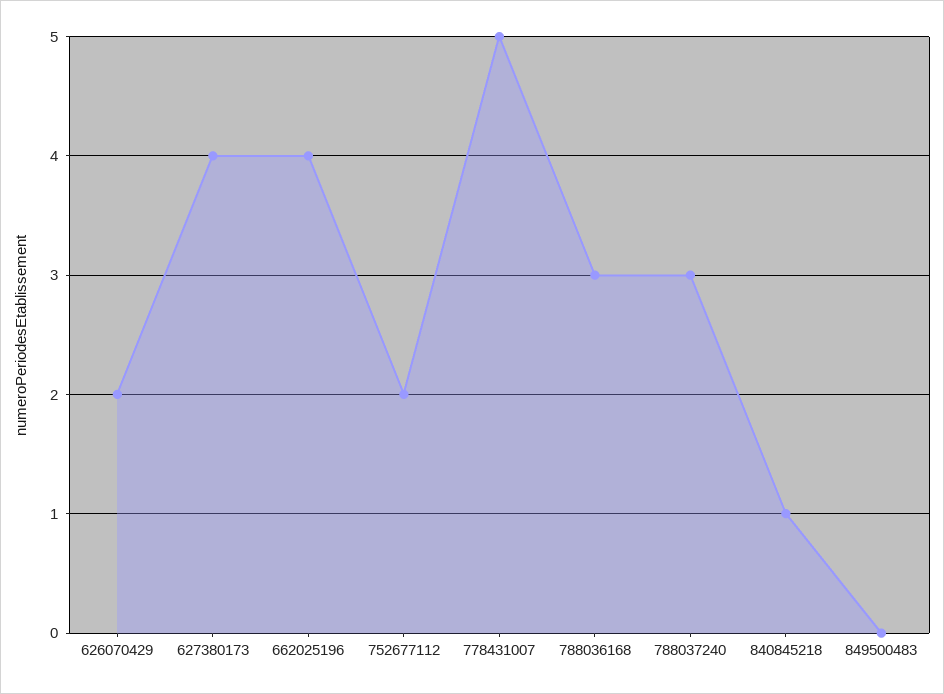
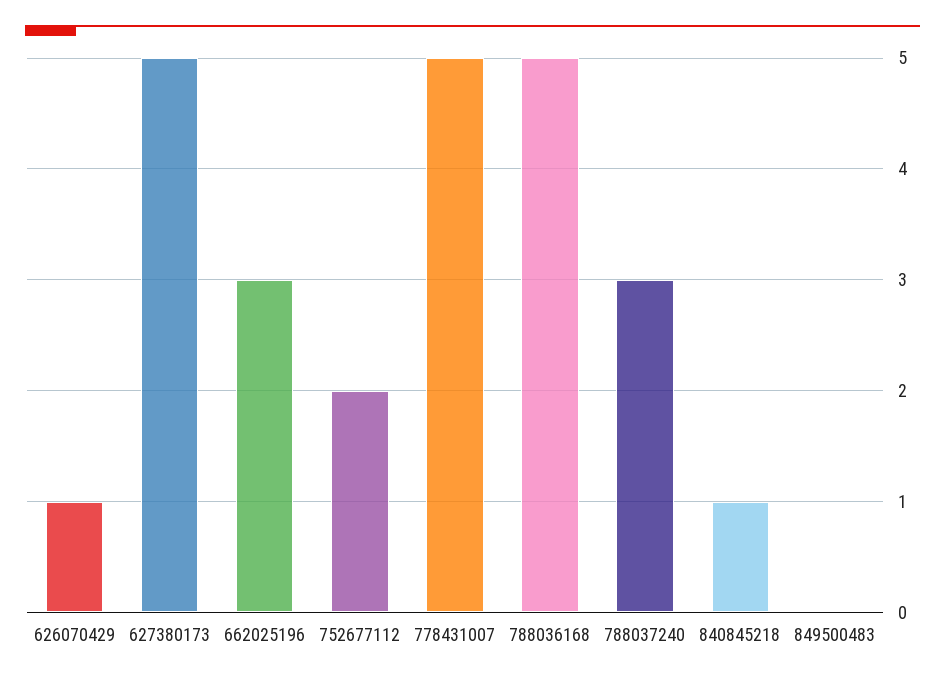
626070429: 2 -> 1
627380173: 4 -> 5
662025196: 4 -> 3
788036168: 3 -> 5

